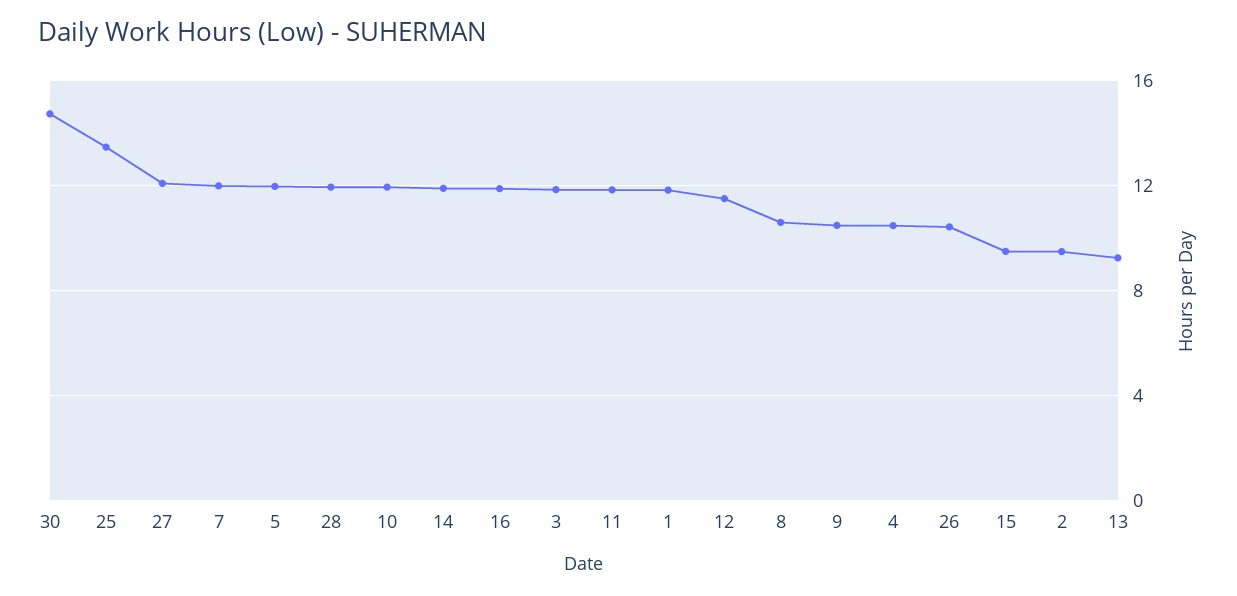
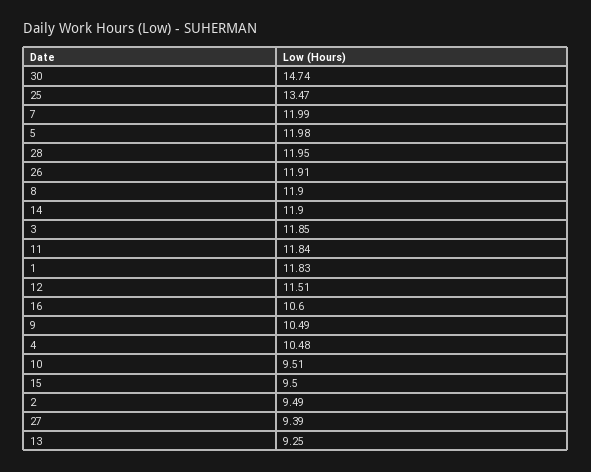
27: 12 -> 9.39
10: 12 -> 9.51
16: 12 -> 10.6
8: 10.5 -> 11.9
26: 10.5 -> 11.91

